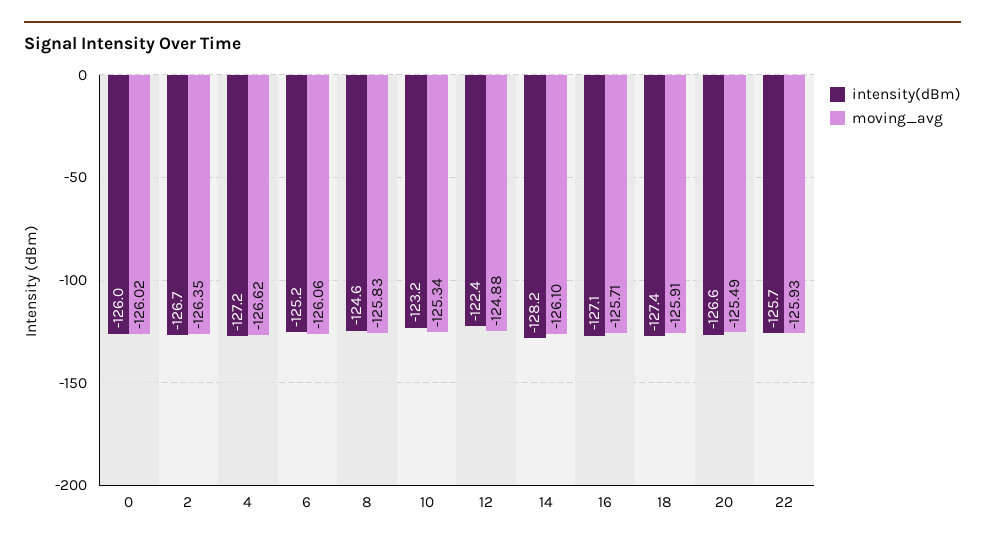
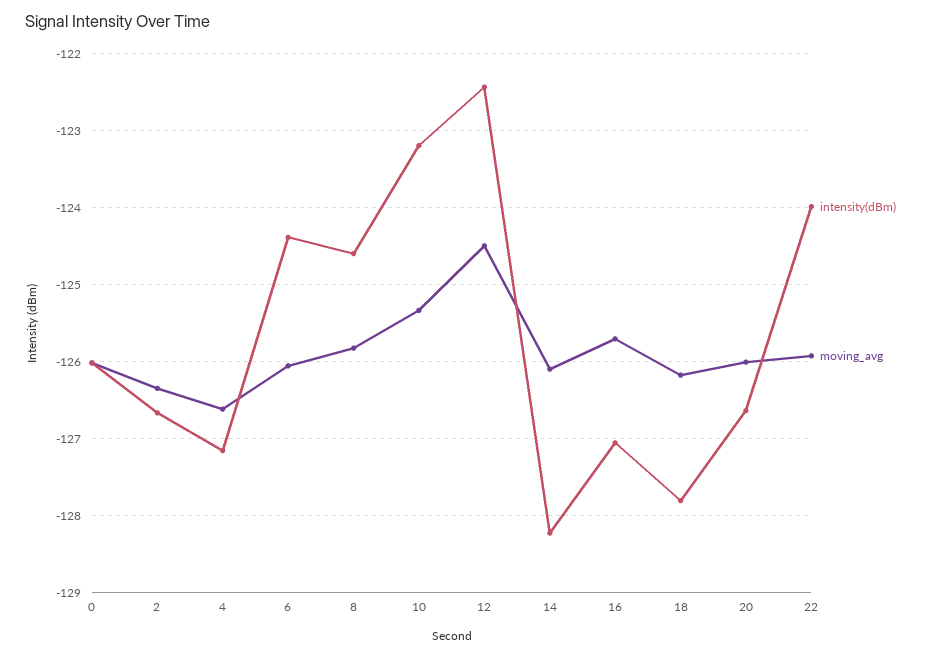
intensity(dBm), 6: -125.2 -> -124.4
moving_avg, 12: -124.88 -> -124.5
intensity(dBm), 18: -127.4 -> -127.8
moving_avg, 18: -125.91 -> -126.2
moving_avg, 20: -125.49 -> -126
intensity(dBm), 22: -125.7 -> -124

